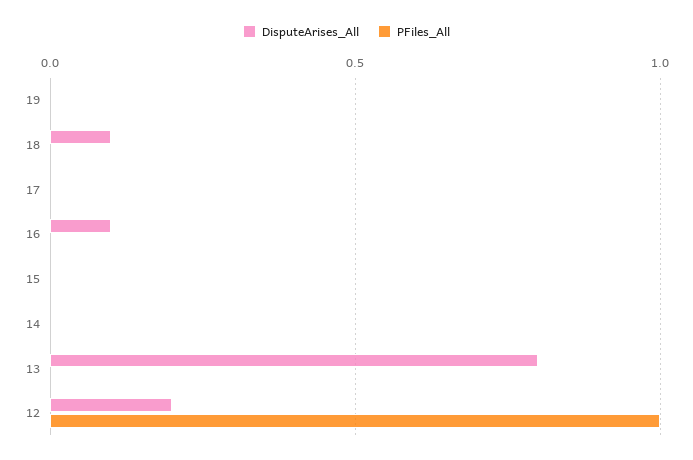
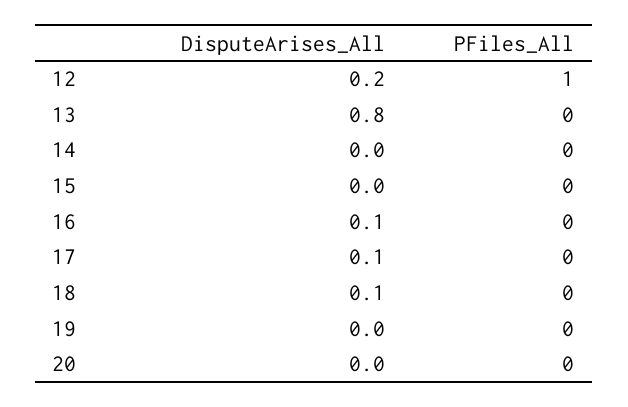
DisputeArises_All, 17: 0 -> 0.1
DisputeArises_All, 20: none -> 0
PFiles_All, 20: none -> 0

